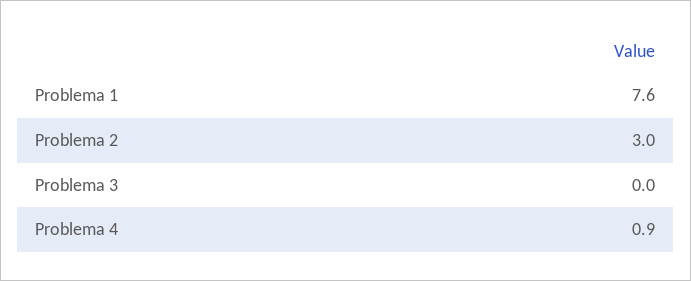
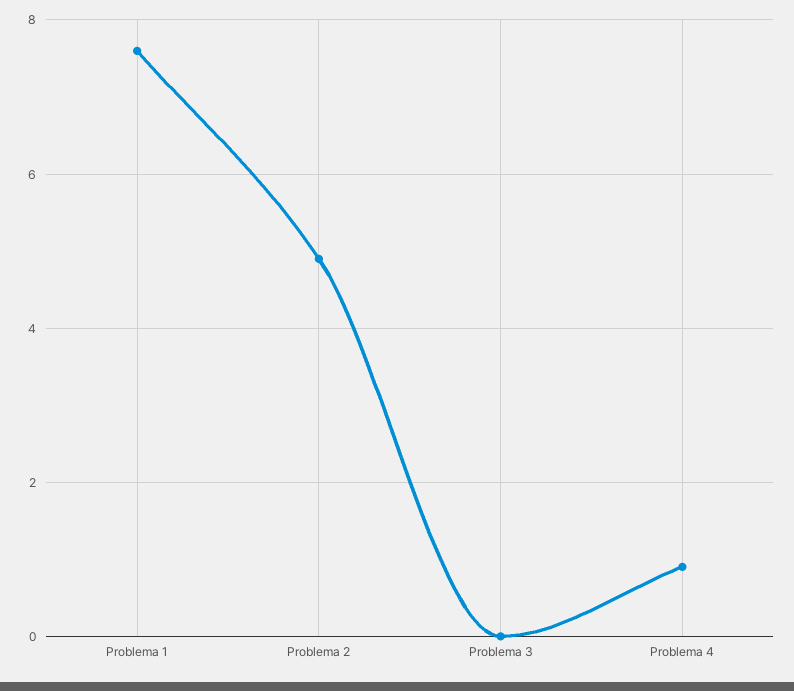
Problema 2: 3 -> 5

